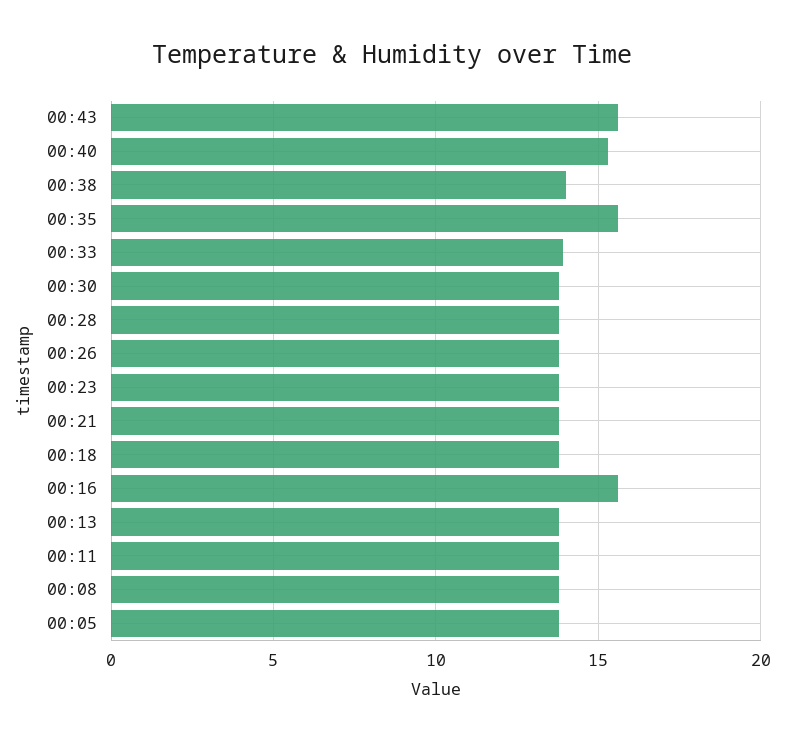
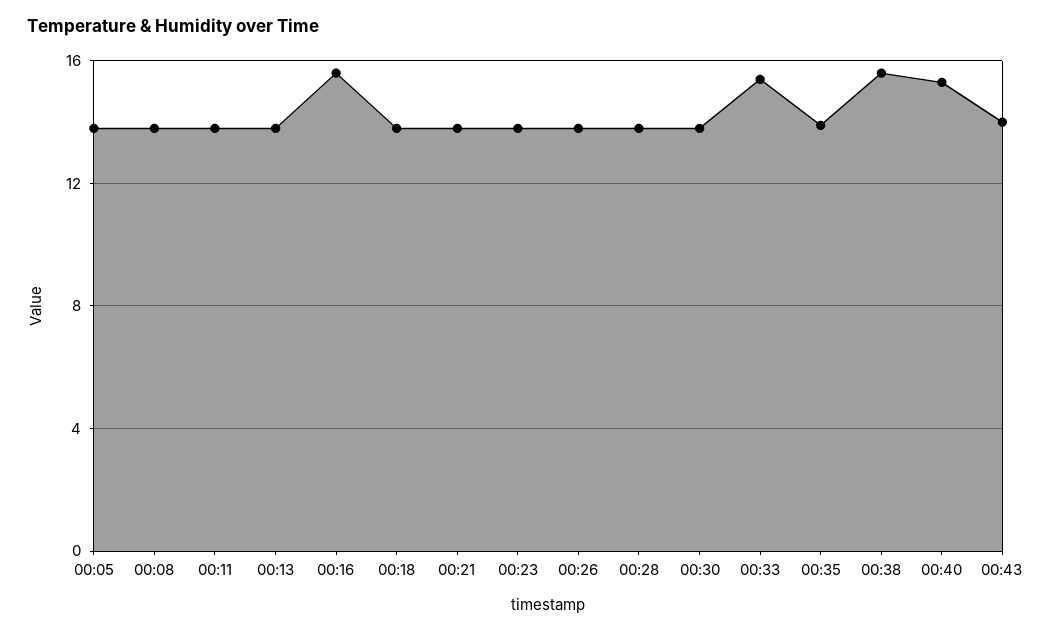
00:43: 15.5 -> 14
00:38: 14 -> 15.5
00:35: 15.5 -> 14
00:33: 14 -> 15.5

